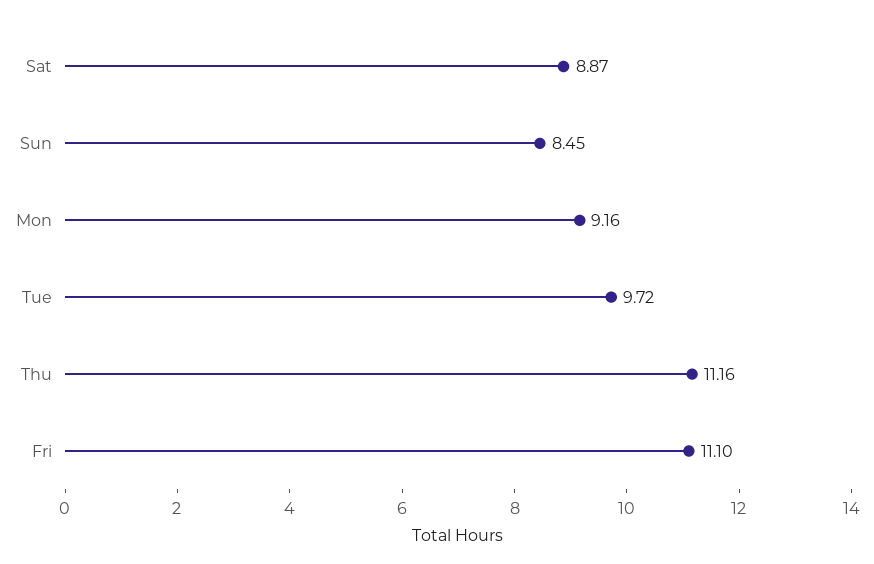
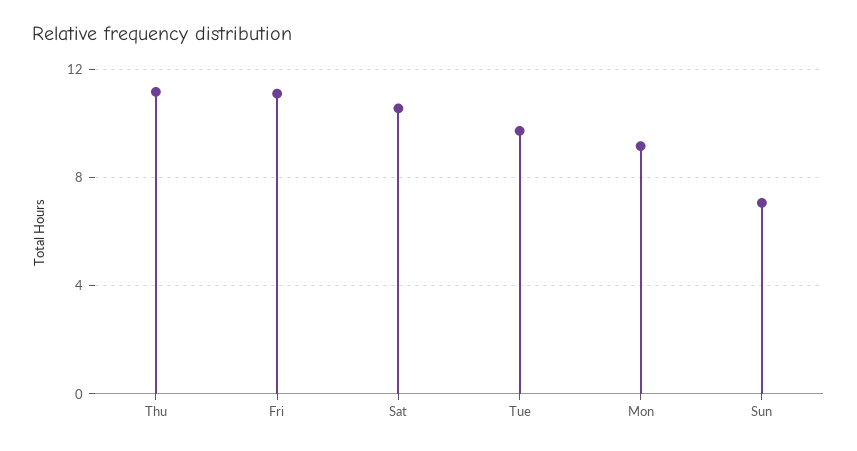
Sat: 8.87 -> 10.5
Sun: 8.45 -> 7

